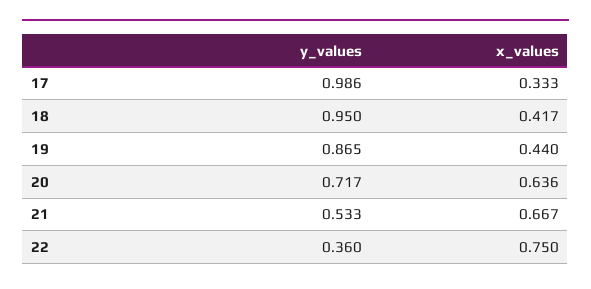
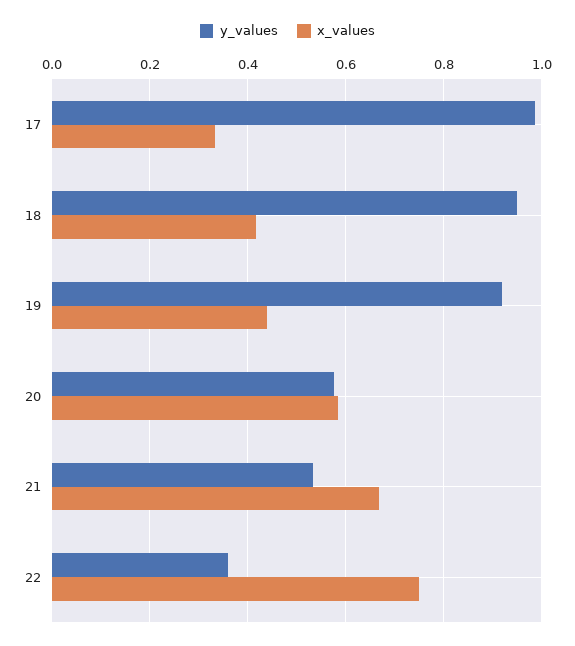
y_values, 19: 0.865 -> 0.92
y_values, 20: 0.717 -> 0.58
x_values, 20: 0.636 -> 0.58

